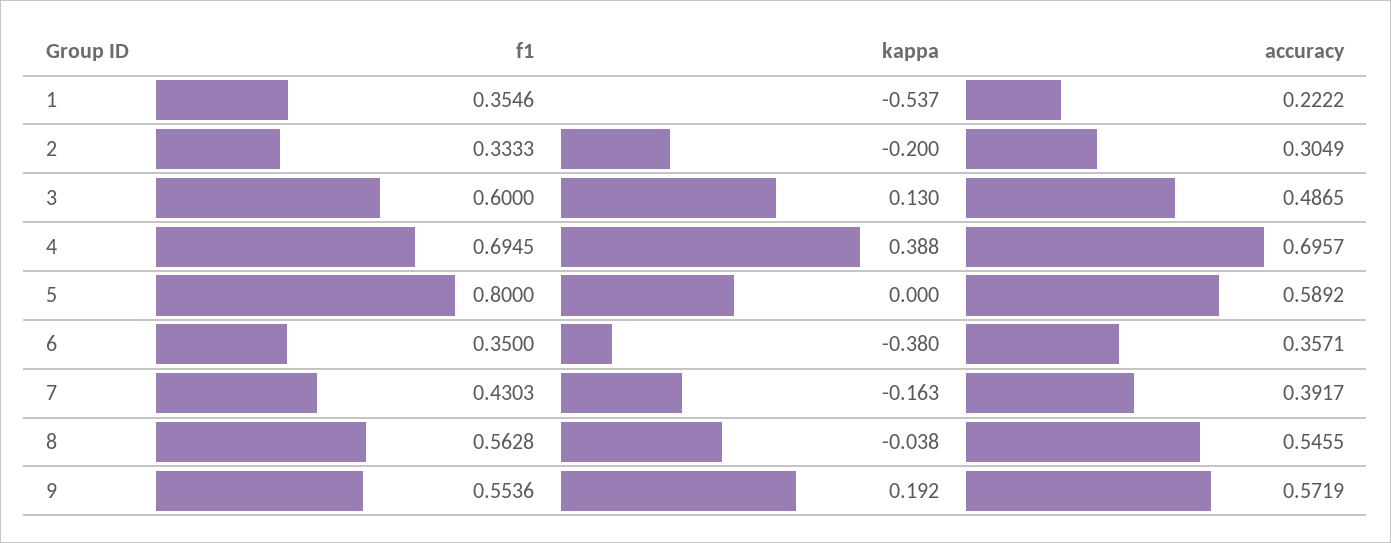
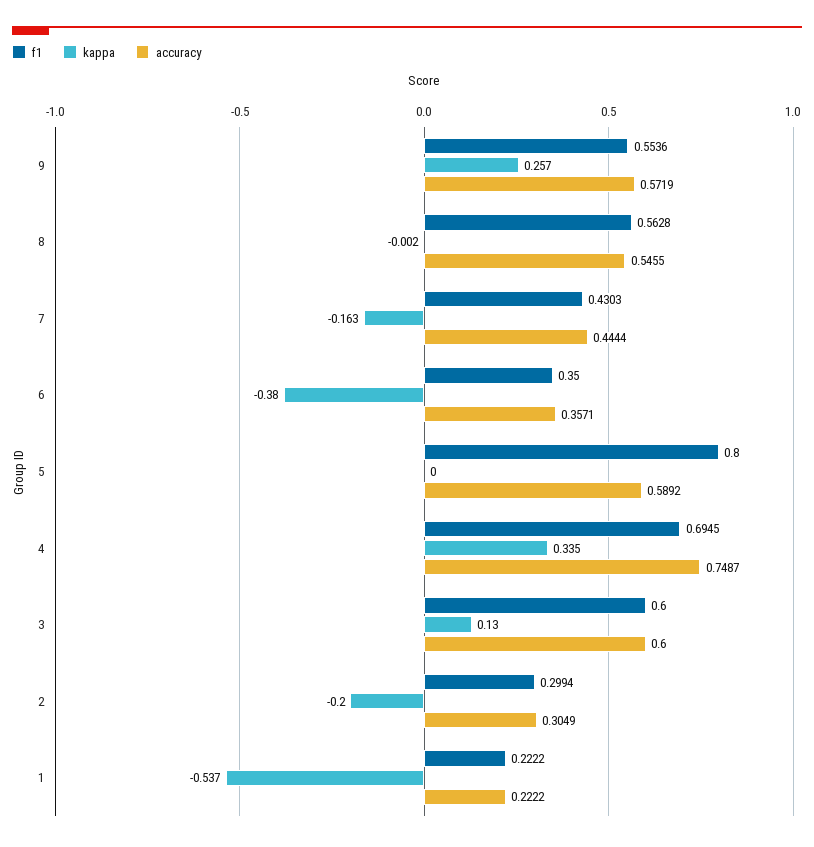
f1, 1: 0.3546 -> 0.2222
f1, 2: 0.3333 -> 0.2994
accuracy, 3: 0.4865 -> 0.6
kappa, 4: 0.388 -> 0.335
accuracy, 4: 0.6957 -> 0.7487
accuracy, 7: 0.3917 -> 0.4444
kappa, 8: -0.038 -> -0.002
kappa, 9: 0.192 -> 0.257

